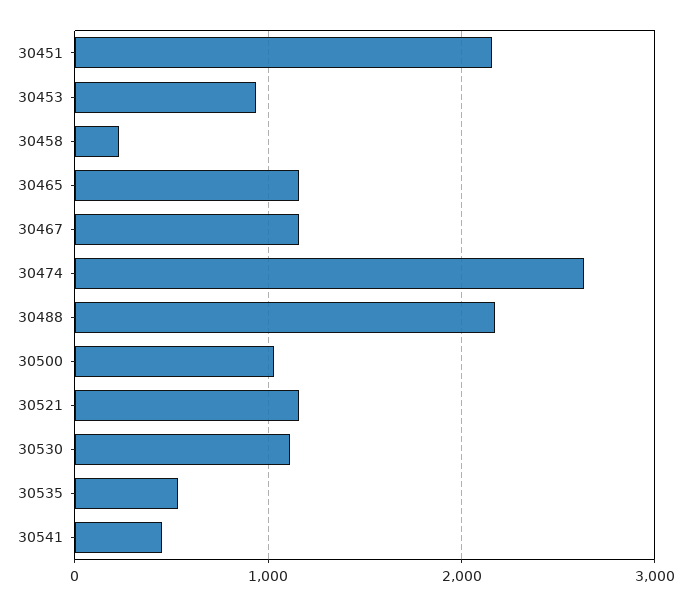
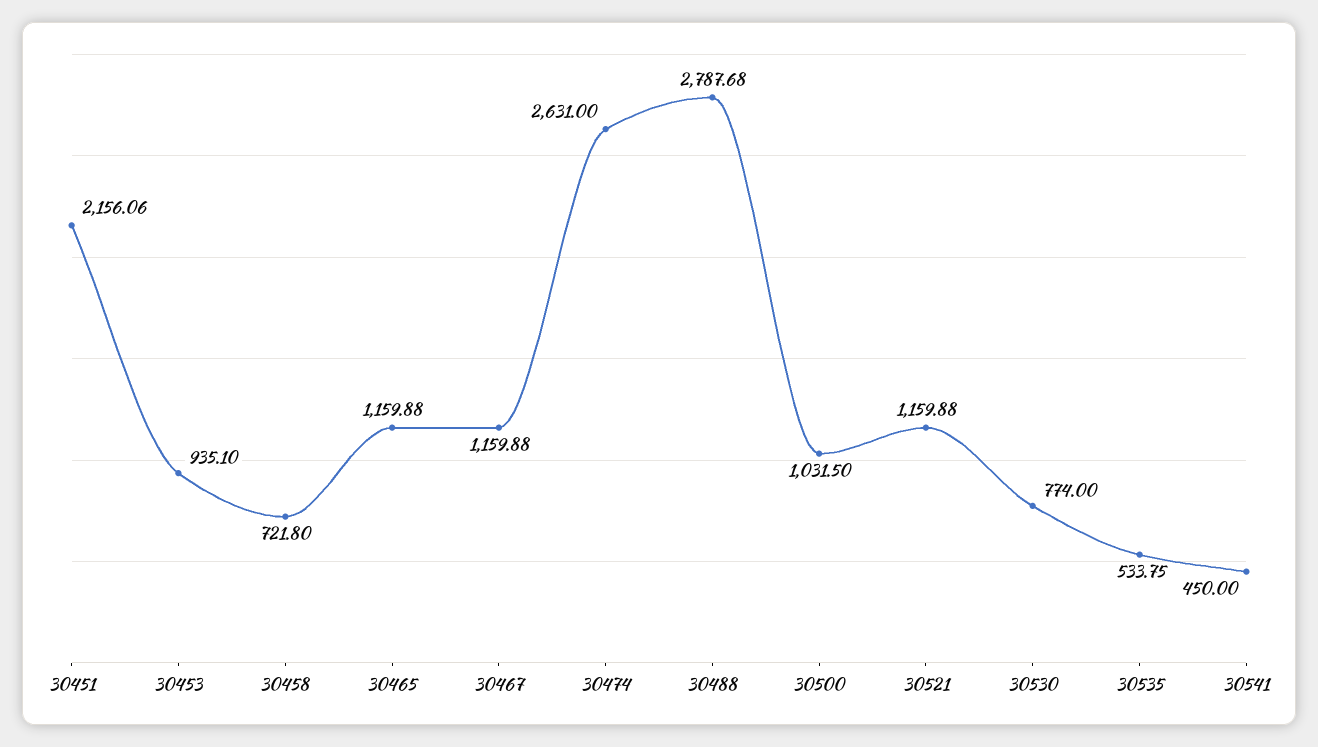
30458: 200 -> 721.8
30488: 2200 -> 2787.68
30530: 1100 -> 774

